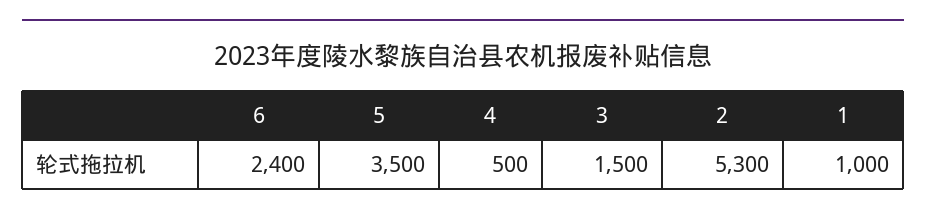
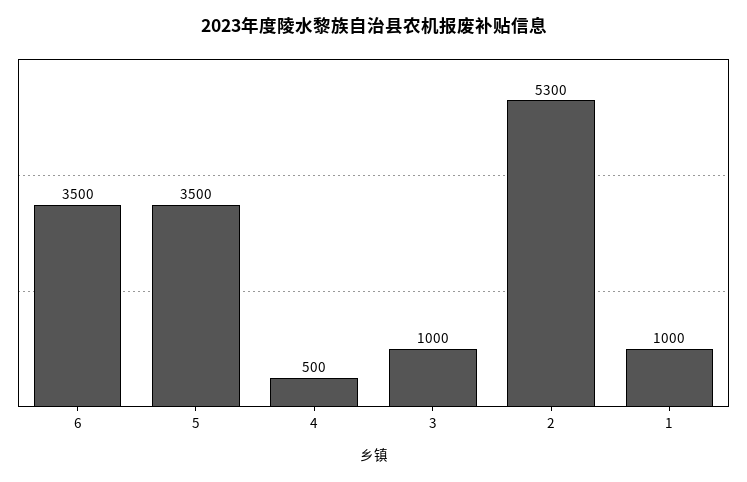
6: 2400 -> 3500
3: 1500 -> 1000

